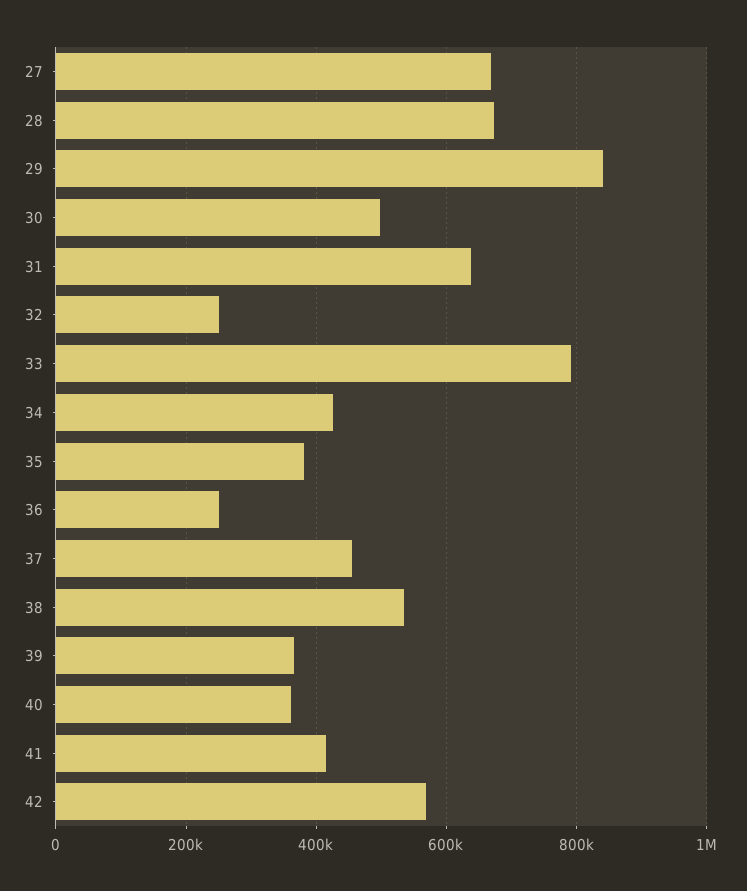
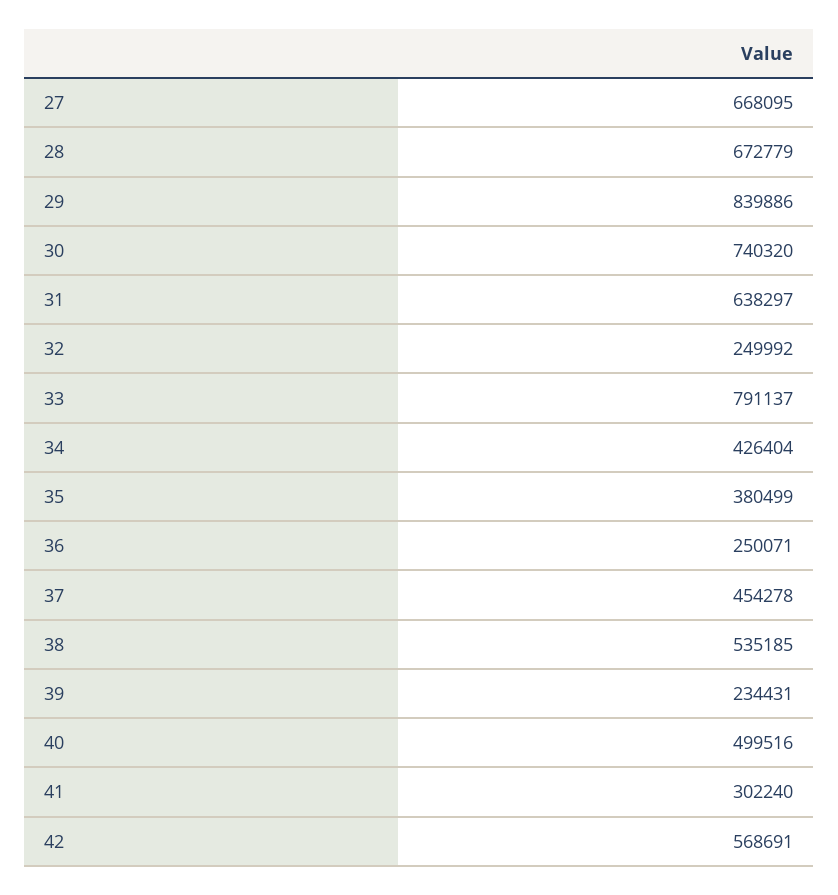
30: 500000 -> 740320
39: 360000 -> 234431
40: 360000 -> 499516
41: 420000 -> 302240

